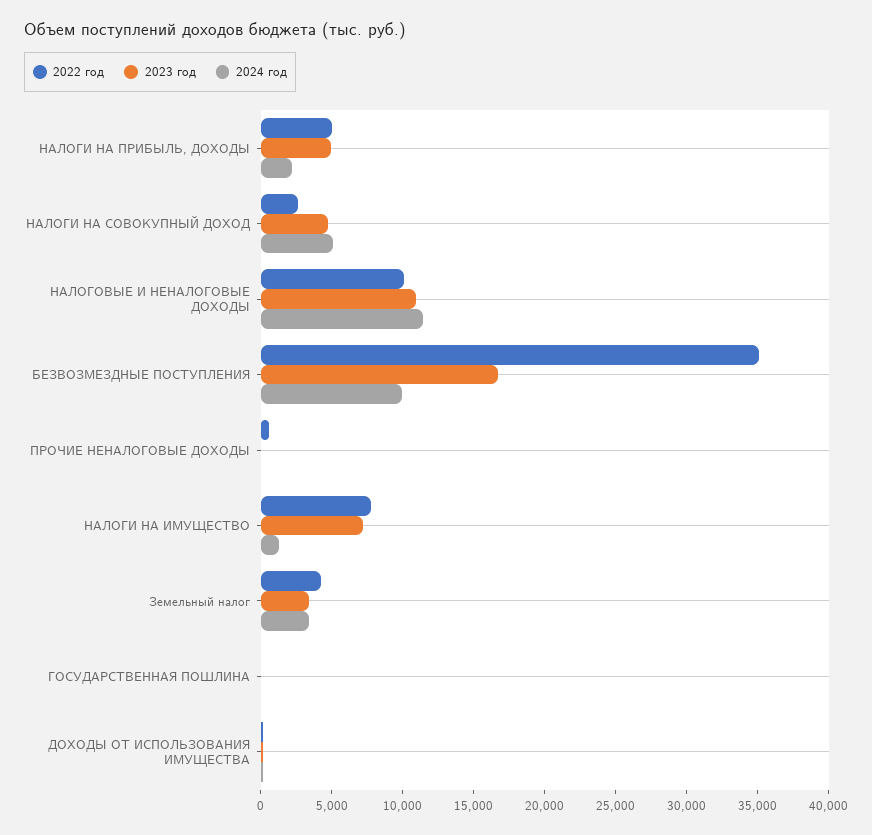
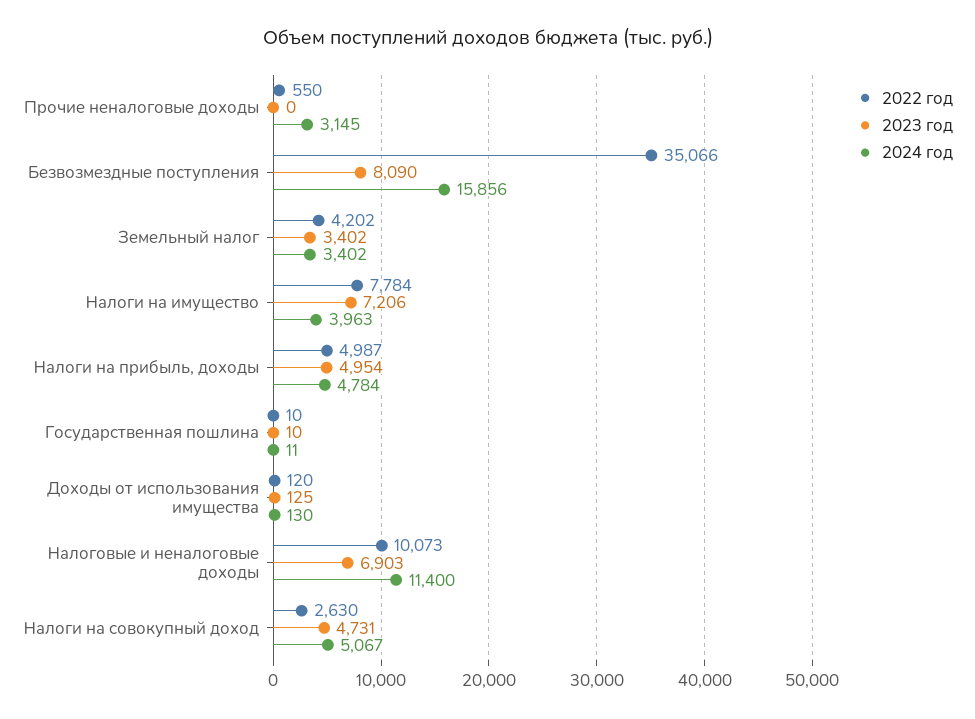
2024 год, НАЛОГИ НА ПРИБЫЛЬ, ДОХОДЫ: 2000 -> 4784
2023 год, НАЛОГОВЫЕ И НЕНАЛОГОВЫЕ ДОХОДЫ: 11000 -> 6903
2023 год, БЕЗВОЗМЕЗДНЫЕ ПОСТУПЛЕНИЯ: 17000 -> 8090
2024 год, БЕЗВОЗМЕЗДНЫЕ ПОСТУПЛЕНИЯ: 10000 -> 15856
2024 год, ПРОЧИЕ НЕНАЛОГОВЫЕ ДОХОДЫ: 0 -> 3145
2024 год, НАЛОГИ НА ИМУЩЕСТВО: 1000 -> 3963

